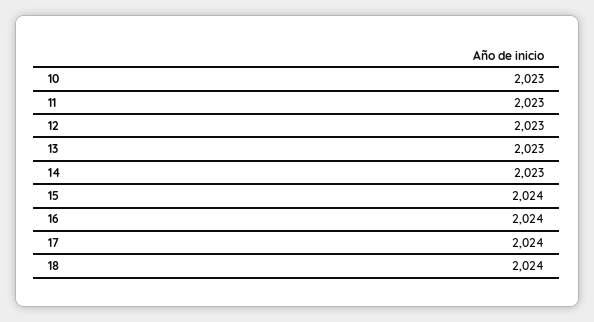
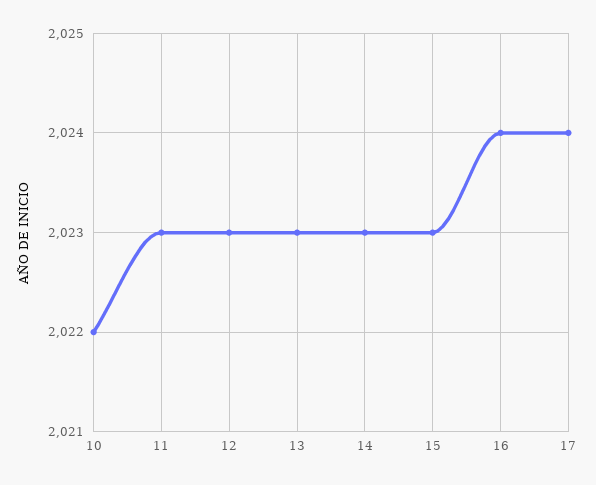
10: 2023 -> 2022
15: 2024 -> 2023
18: 2024 -> none

